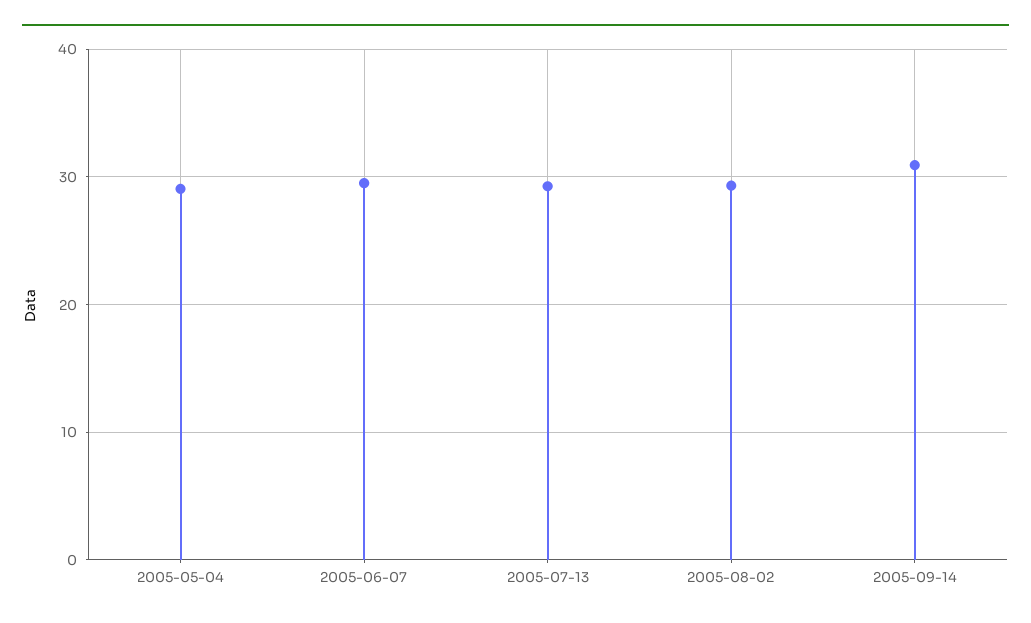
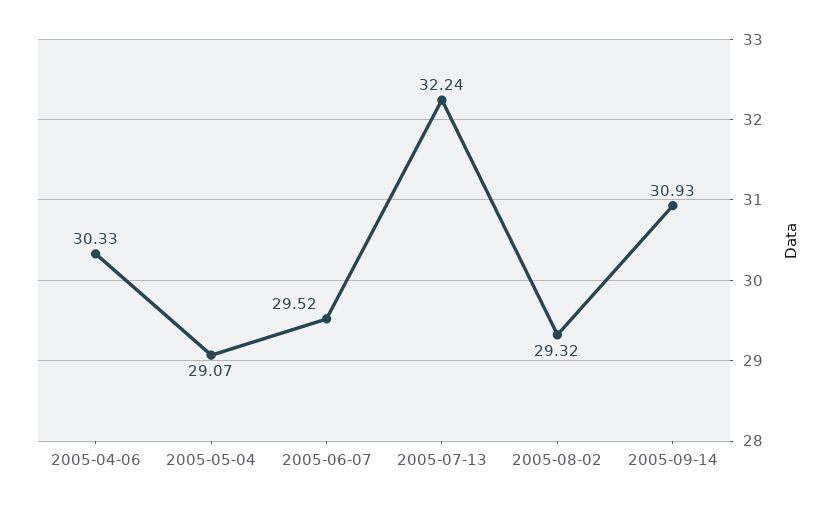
2005-07-13: 29 -> 32.24
2005-04-06: none -> 30.33

